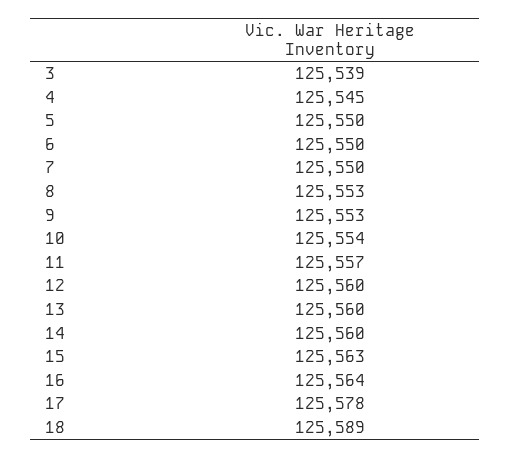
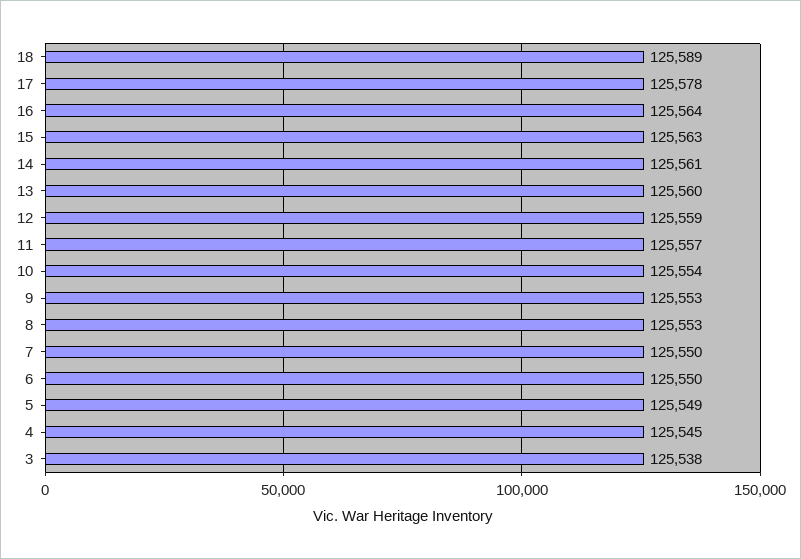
3: 125539 -> 125538
5: 125550 -> 125549
12: 125560 -> 125559
14: 125560 -> 125561

